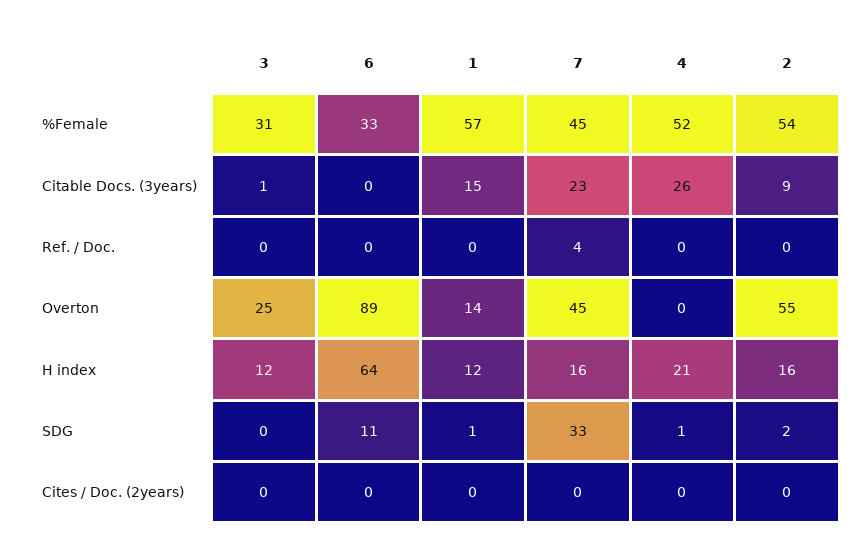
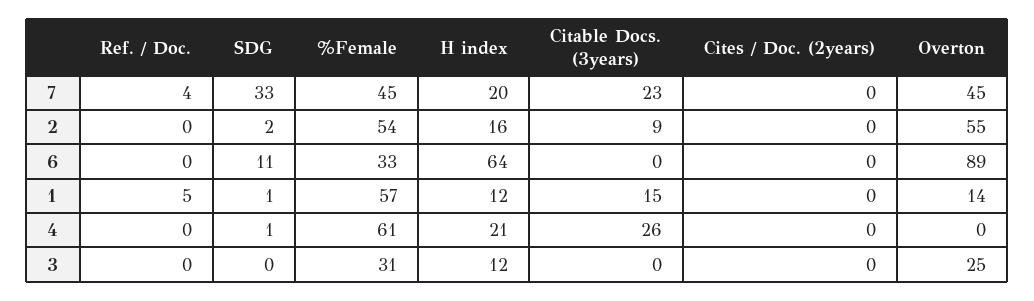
4, %Female: 52 -> 61
3, Citable Docs. (3years): 1 -> 0
1, Ref. / Doc.: 0 -> 5
7, H index: 16 -> 20

